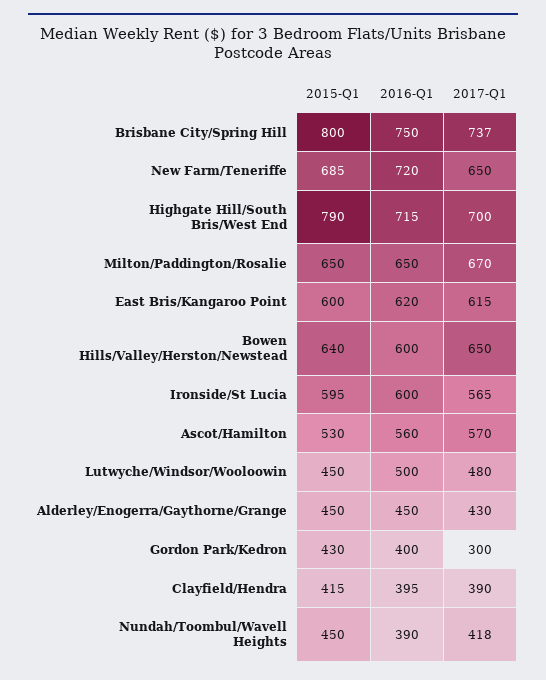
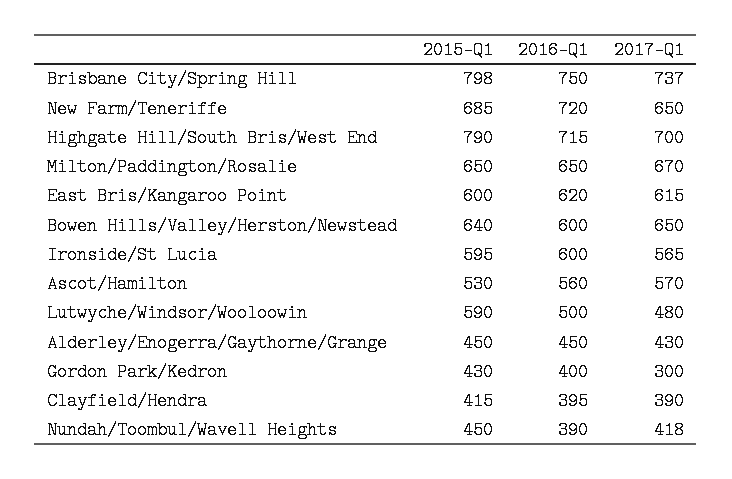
2015-Q1, Brisbane City/Spring Hill: 800 -> 798
2015-Q1, Lutwyche/Windsor/Wooloowin: 450 -> 590

